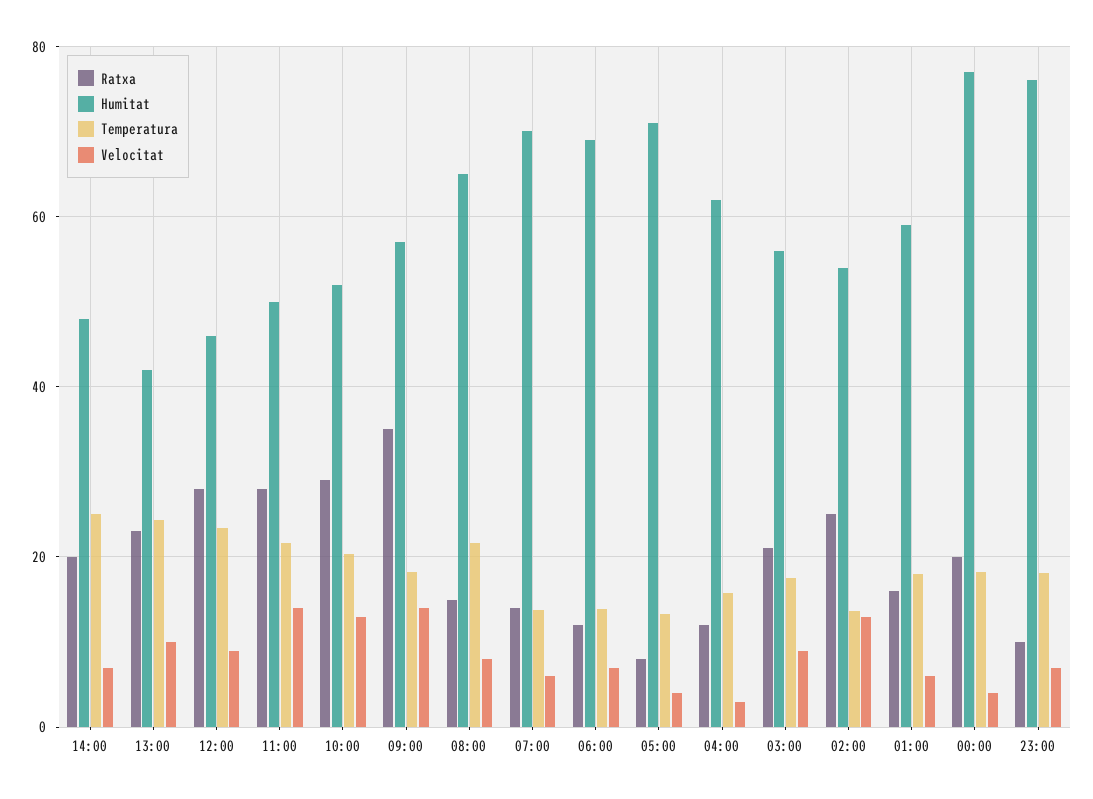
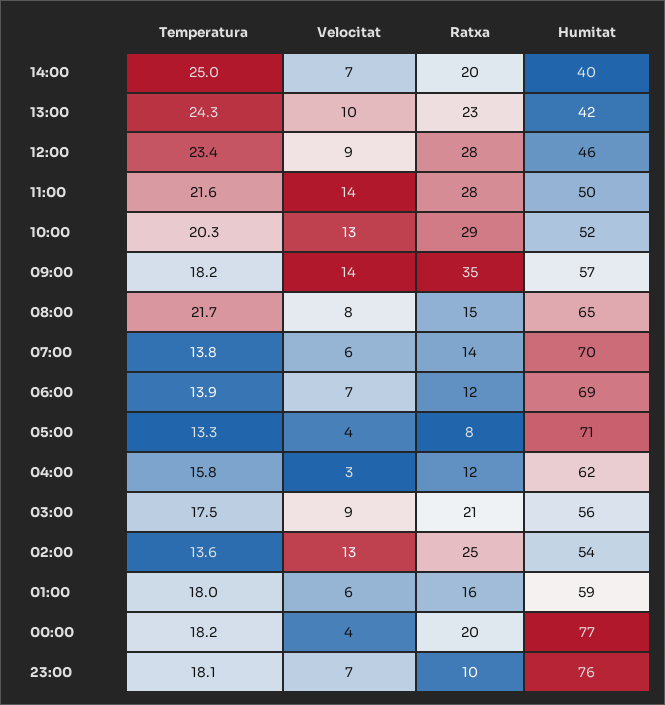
Humitat, 14:00: 48 -> 40

